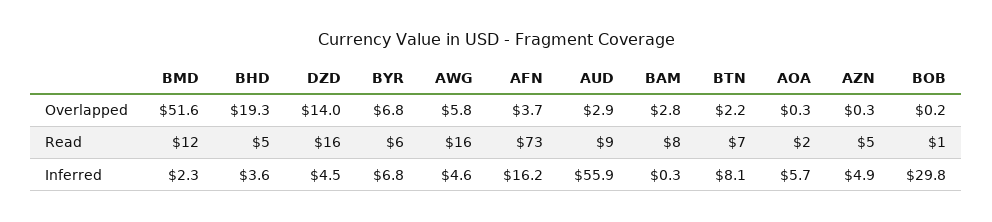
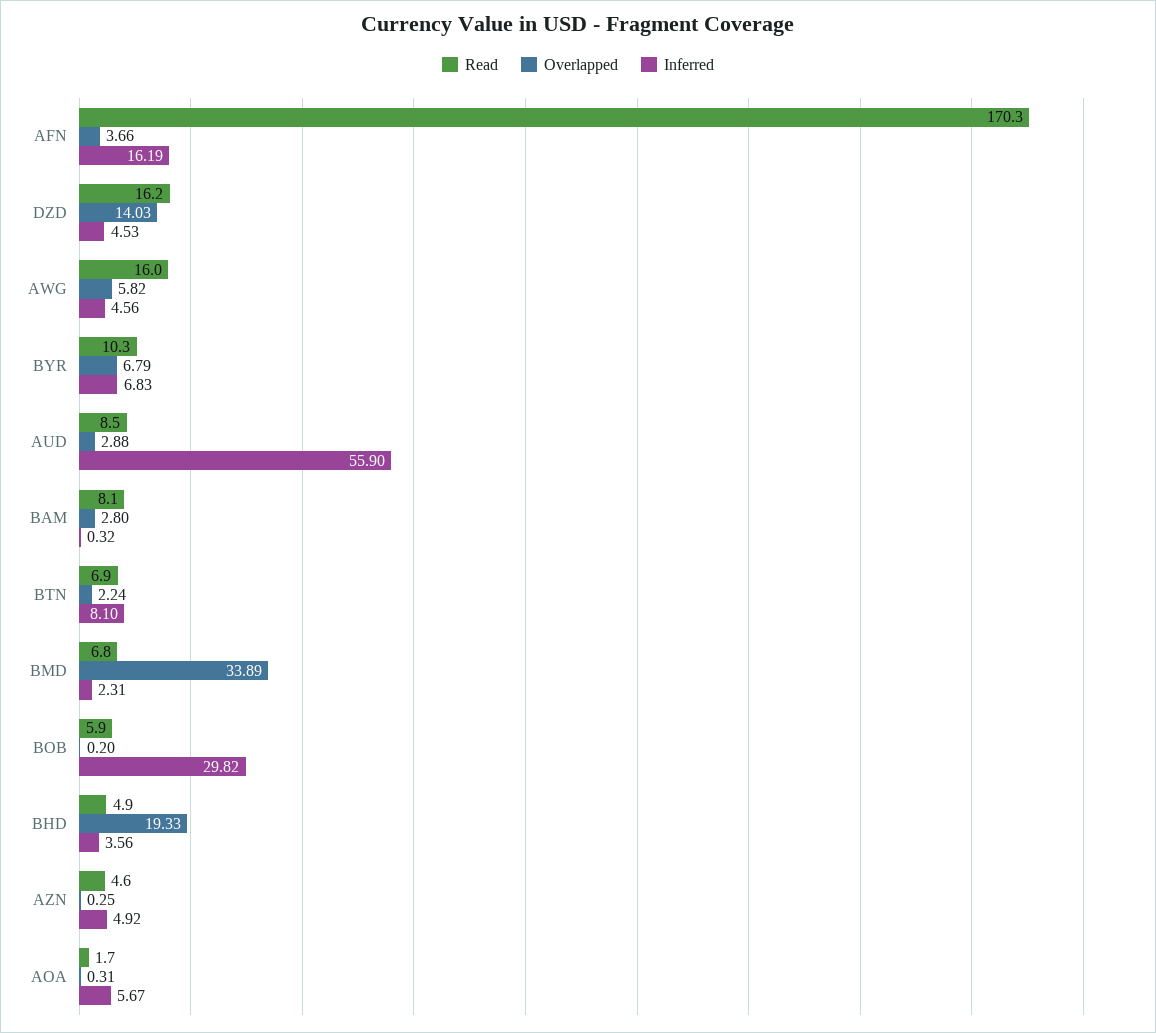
Overlapped, BMD: 51.6 -> 33.89
Read, BMD: 12 -> 6.8
Read, BYR: 6 -> 10.3
Read, AFN: 73 -> 170.3
Read, BOB: 1 -> 5.9

